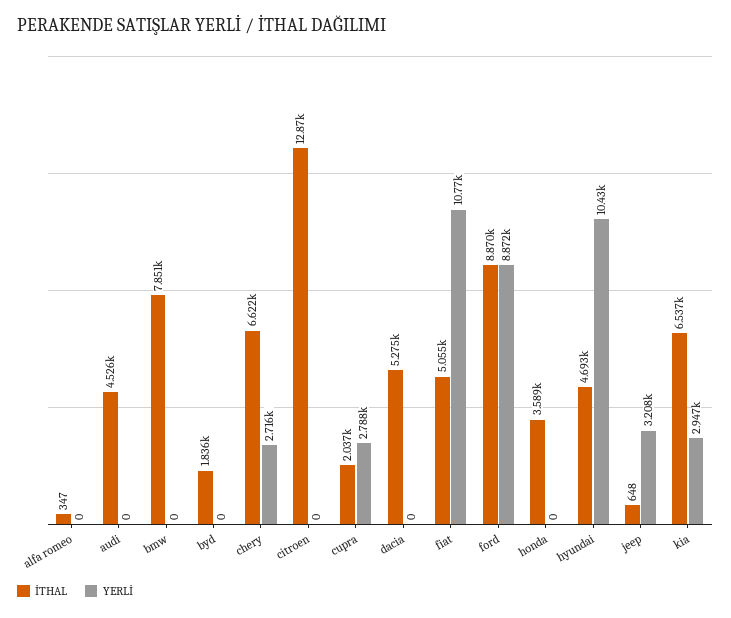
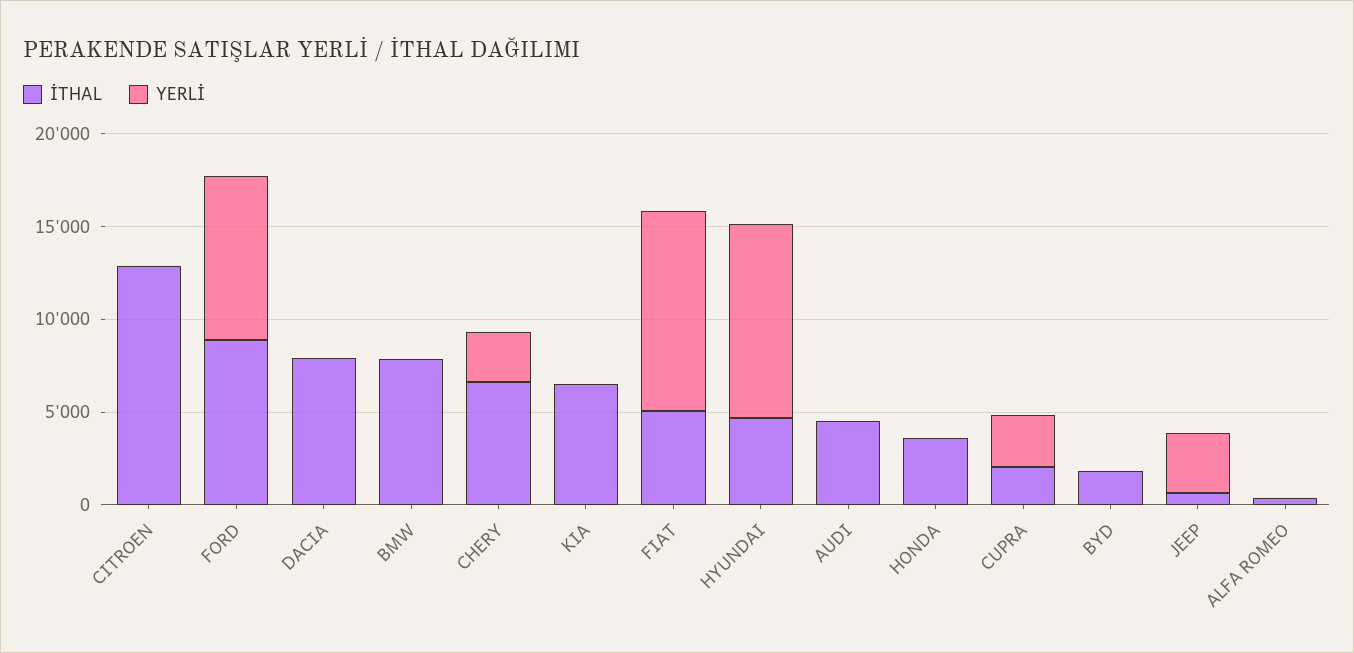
İTHAL, dacia: 5275 -> 8000
YERLİ, kia: 2947 -> 0

